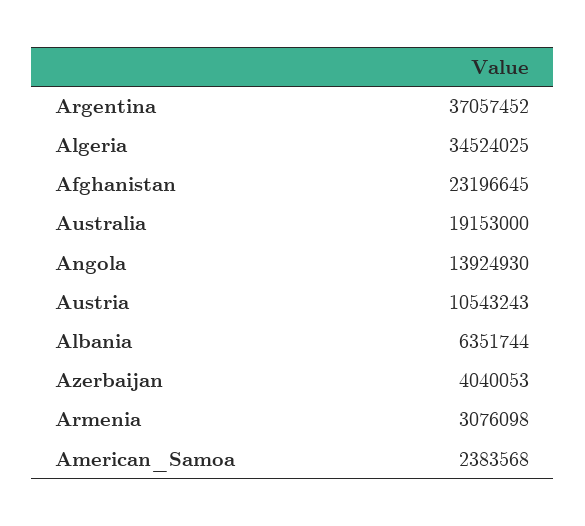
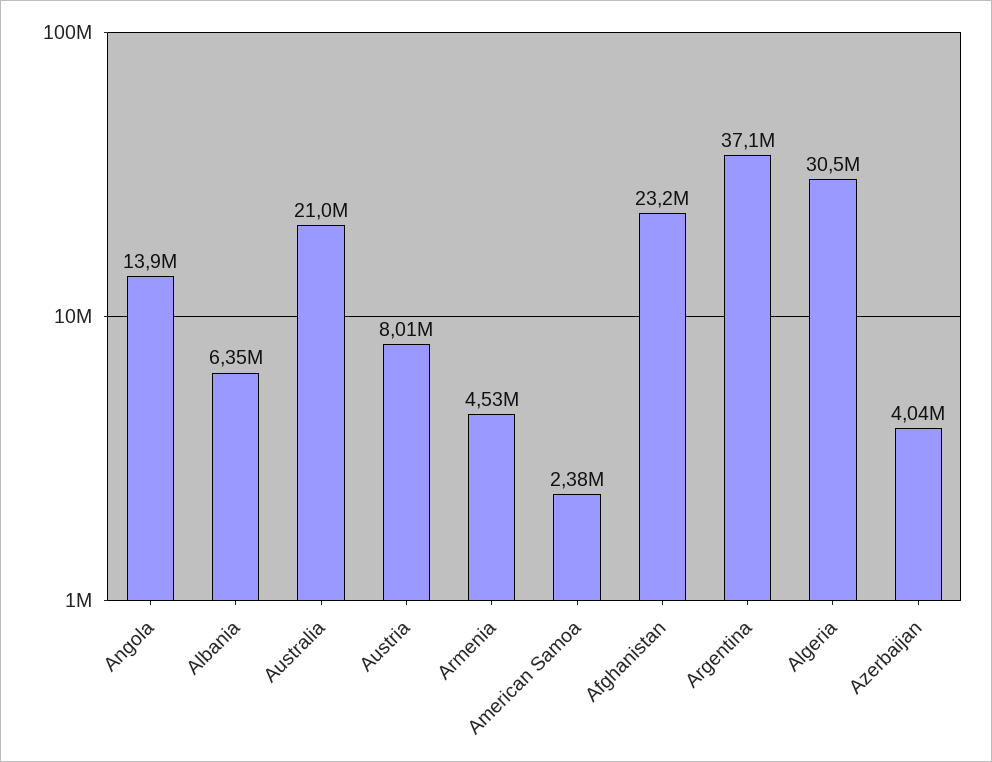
Algeria: 34524025 -> 30500000
Australia: 19153000 -> 21000000
Austria: 10543243 -> 8010000
Armenia: 3076098 -> 4530000

